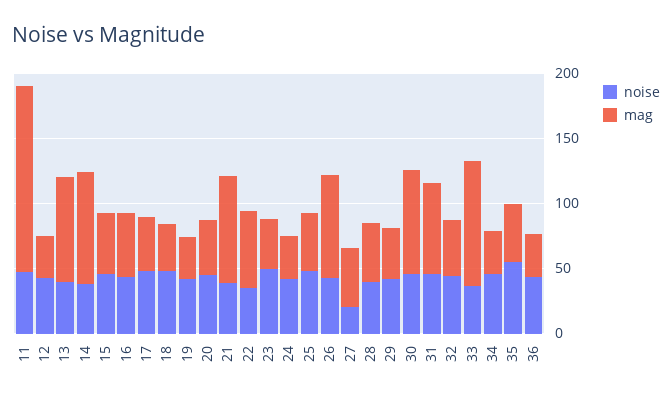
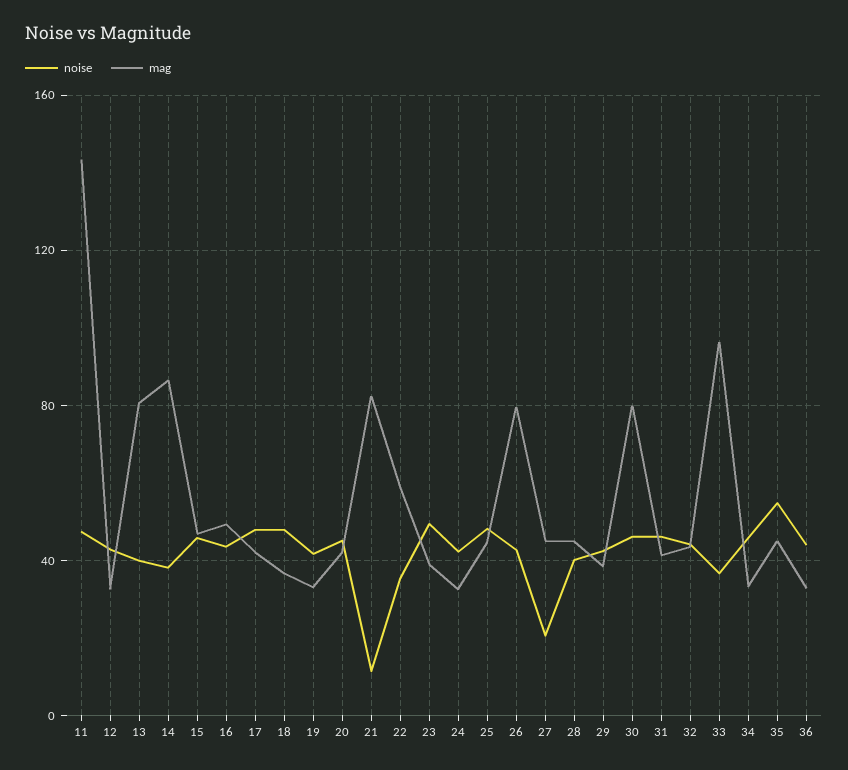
noise, 21: 40 -> 10
mag, 31: 70 -> 40

